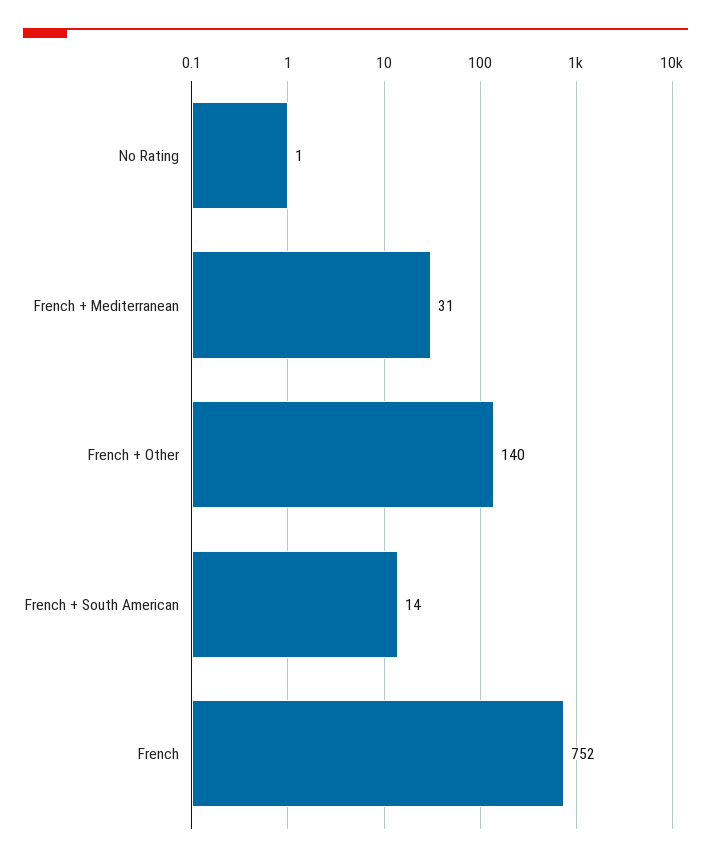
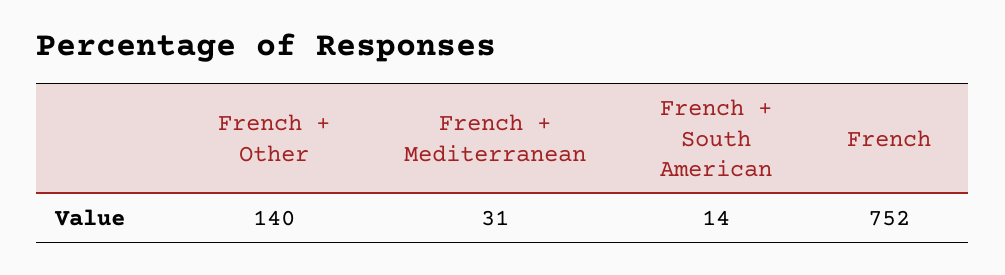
No Rating: 1 -> none

